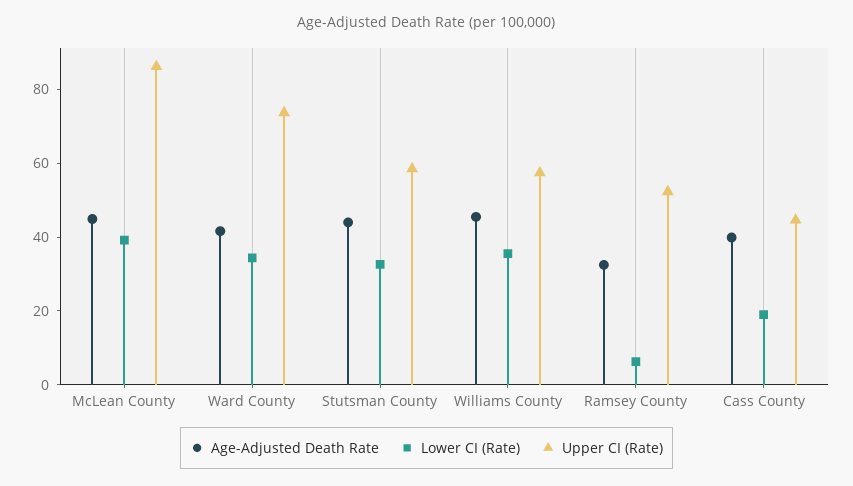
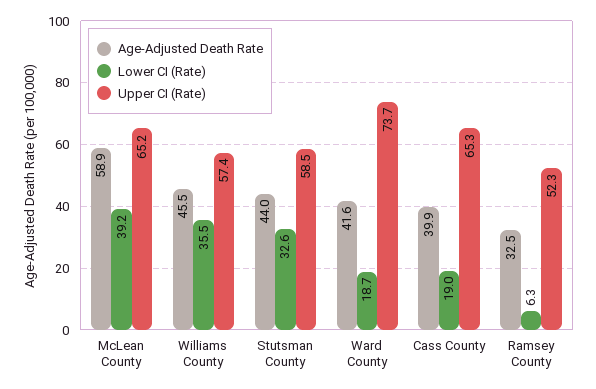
Age-Adjusted Death Rate, McLean County: 45 -> 58.9
Upper CI (Rate), McLean County: 85 -> 65.2
Lower CI (Rate), Ward County: 35 -> 18.7
Upper CI (Rate), Cass County: 45 -> 65.3

